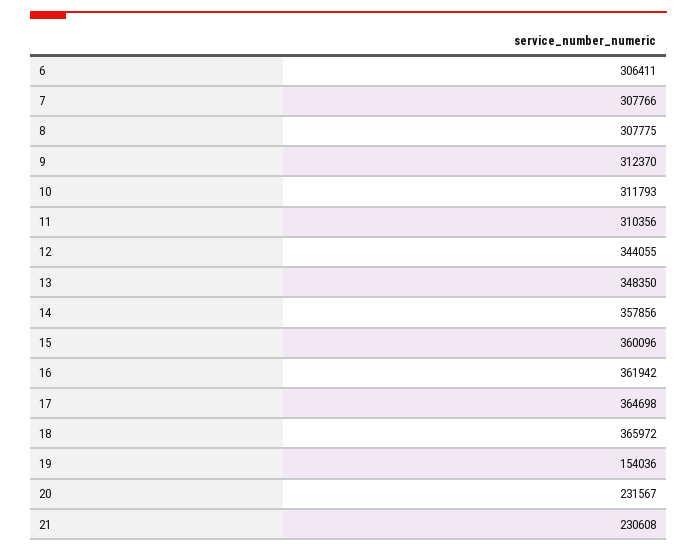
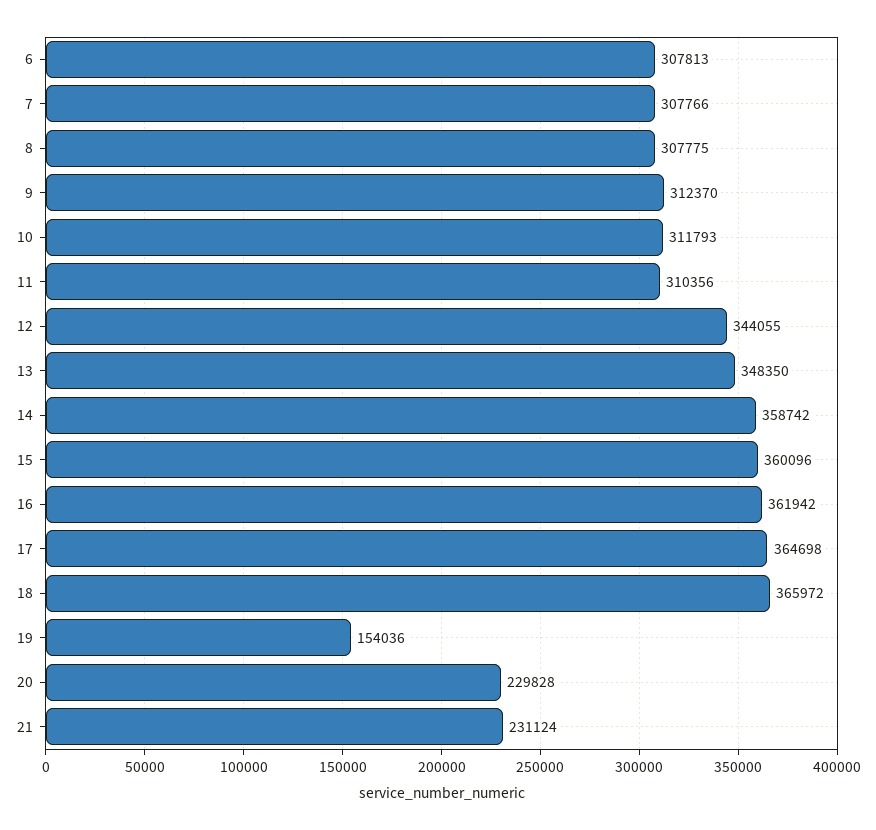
6: 306411 -> 307813
14: 357856 -> 358742
20: 231567 -> 229828
21: 230608 -> 231124

